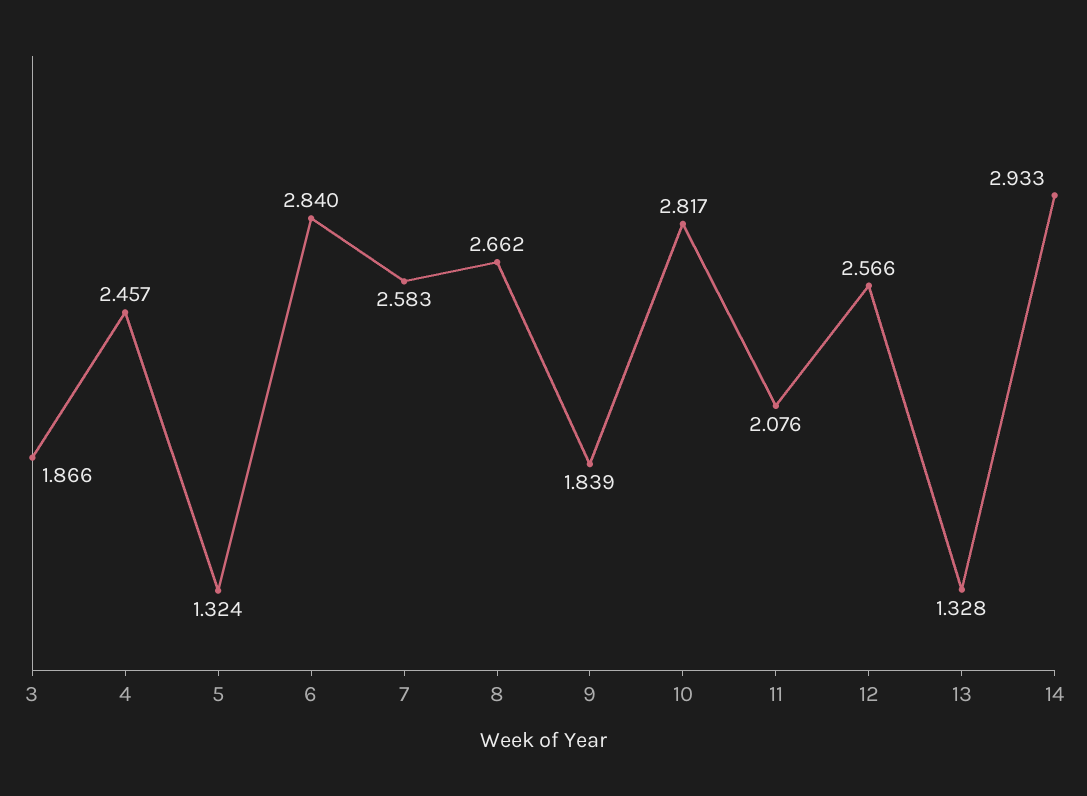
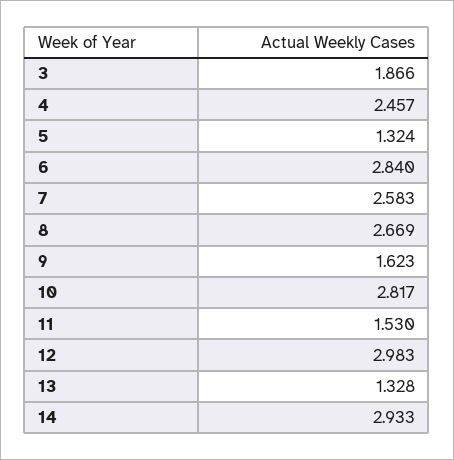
8: 2.662 -> 2.669
9: 1.839 -> 1.623
11: 2.076 -> 1.53
12: 2.566 -> 2.983

